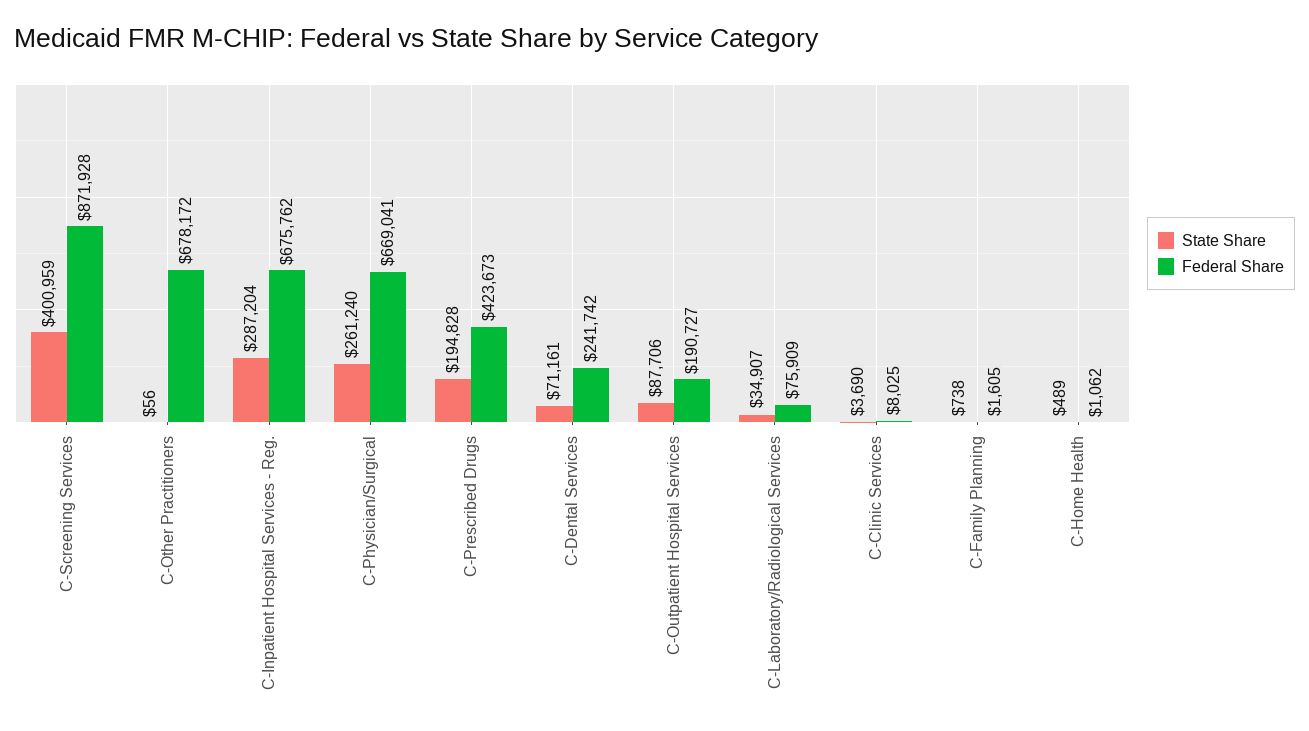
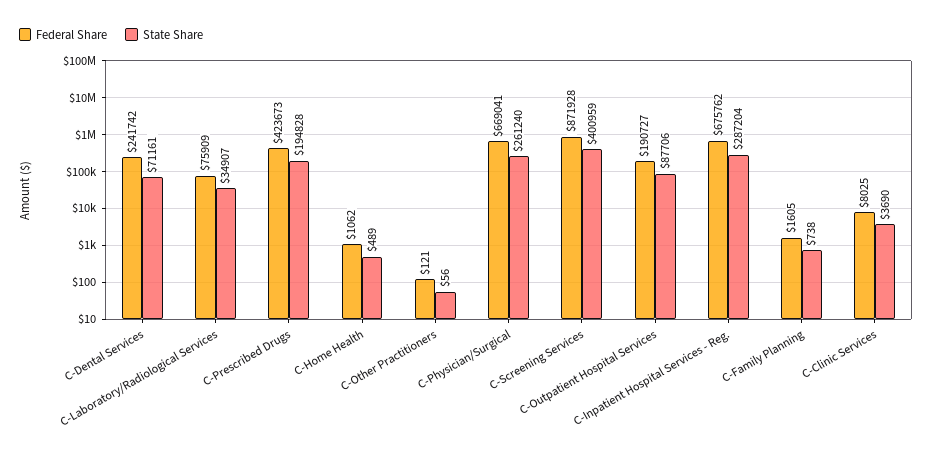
Federal Share, C-Other Practitioners: 678172 -> 121

